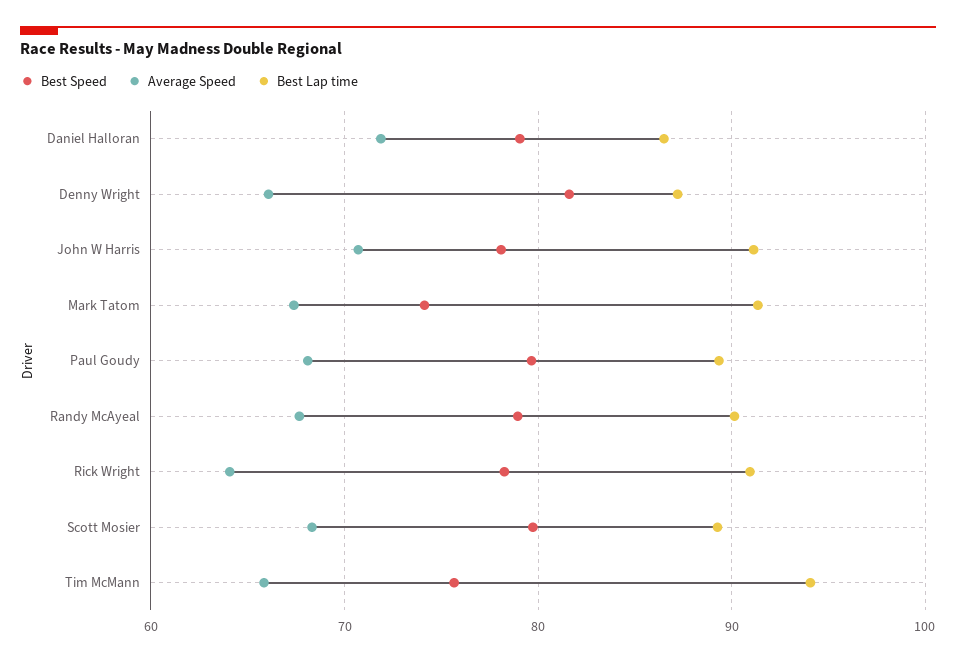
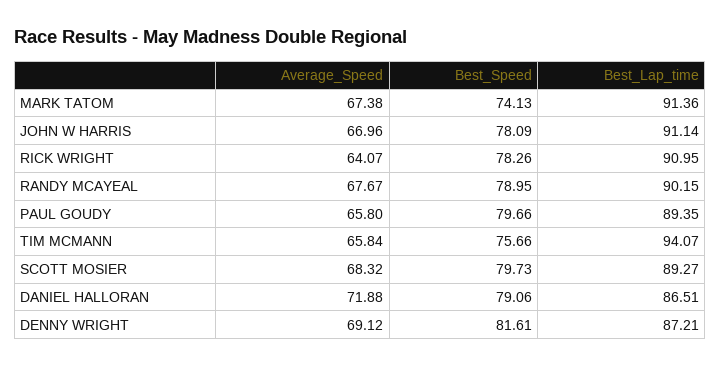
Average Speed, Denny Wright: 66 -> 69.12
Average Speed, John W Harris: 71 -> 66.96
Average Speed, Paul Goudy: 68 -> 65.8

